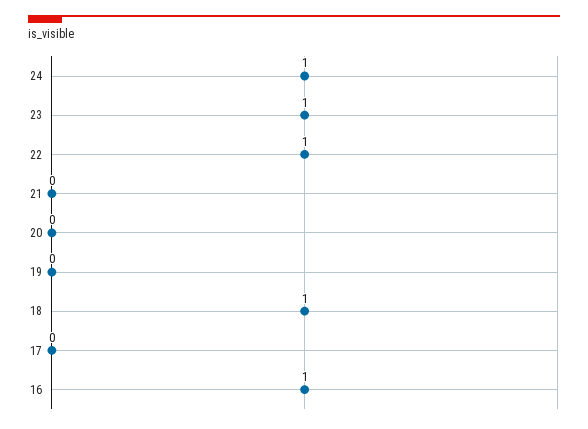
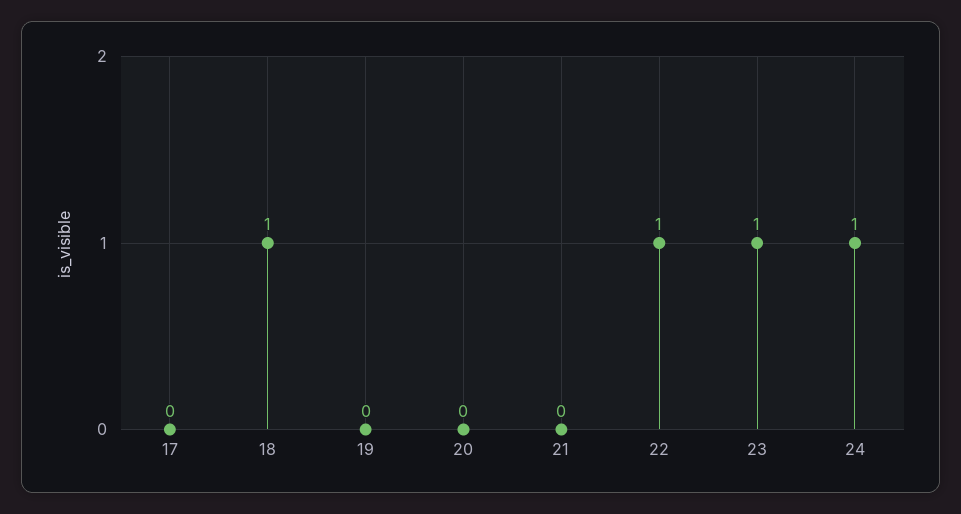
16: 1 -> none

